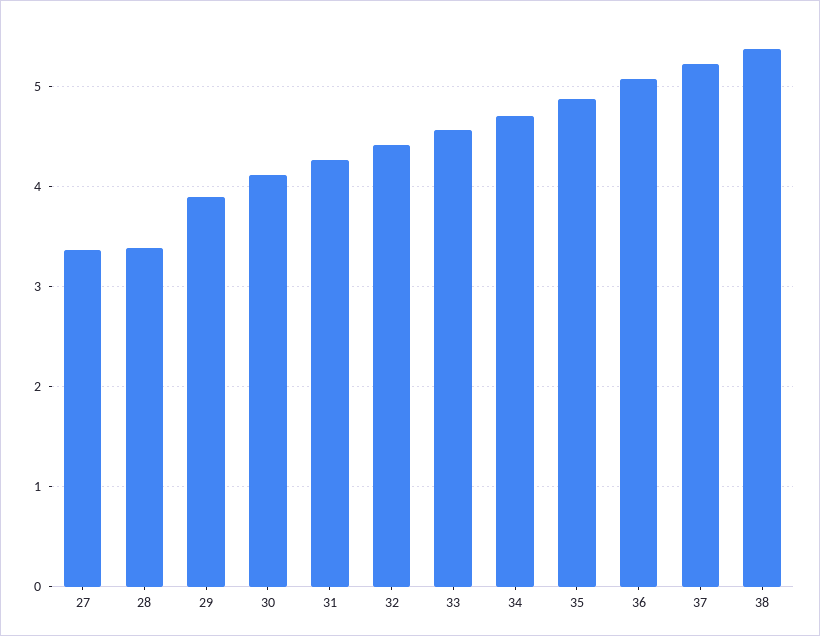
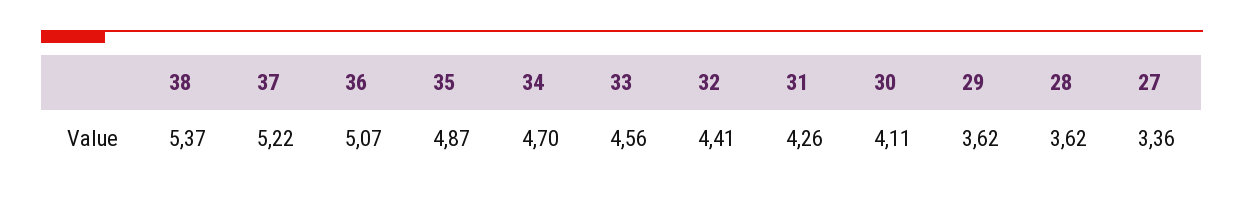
28: 3.4 -> 3.62
29: 3.9 -> 3.62

